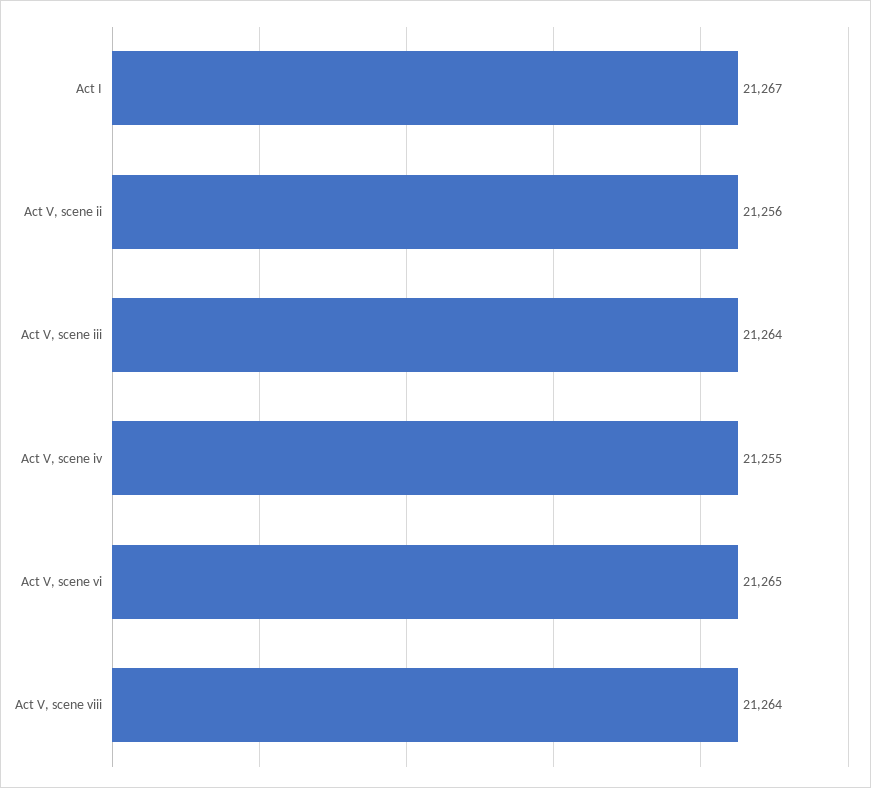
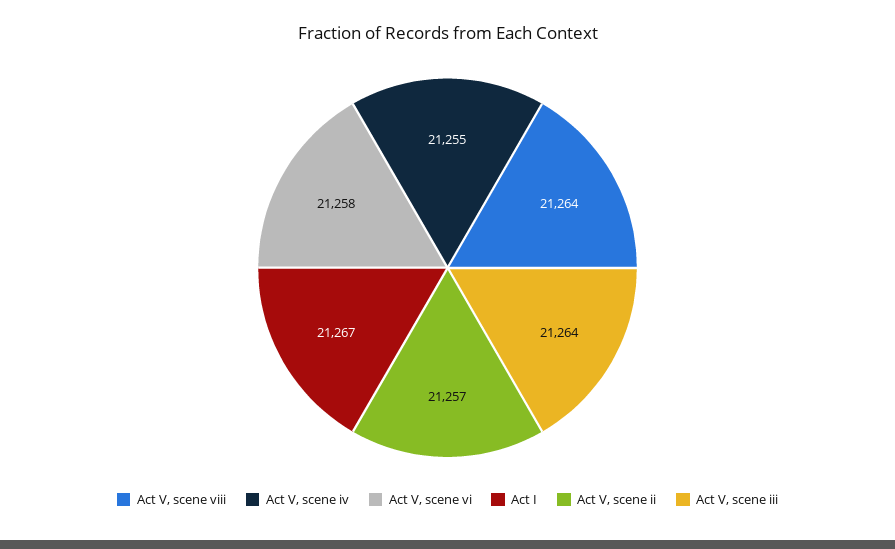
Act V, scene ii: 21256 -> 21257
Act V, scene vi: 21265 -> 21258

